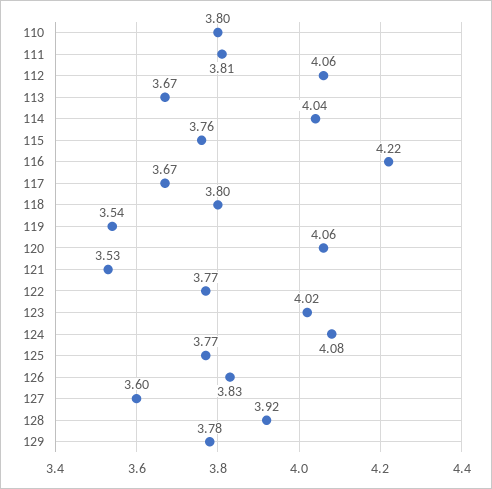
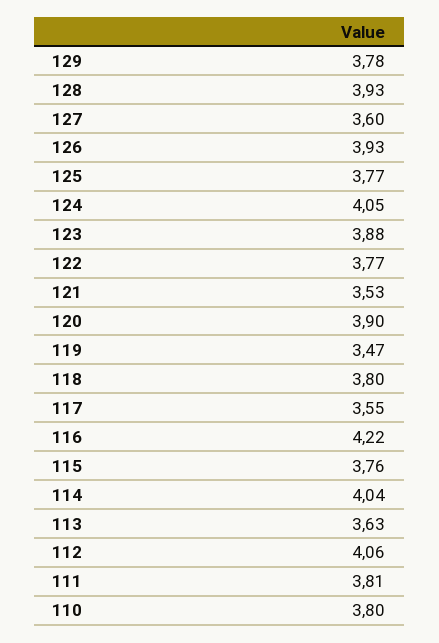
113: 3.67 -> 3.63
117: 3.67 -> 3.55
119: 3.54 -> 3.47
120: 4.06 -> 3.9
123: 4.02 -> 3.88
124: 4.08 -> 4.05
126: 3.83 -> 3.93
128: 3.92 -> 3.93

